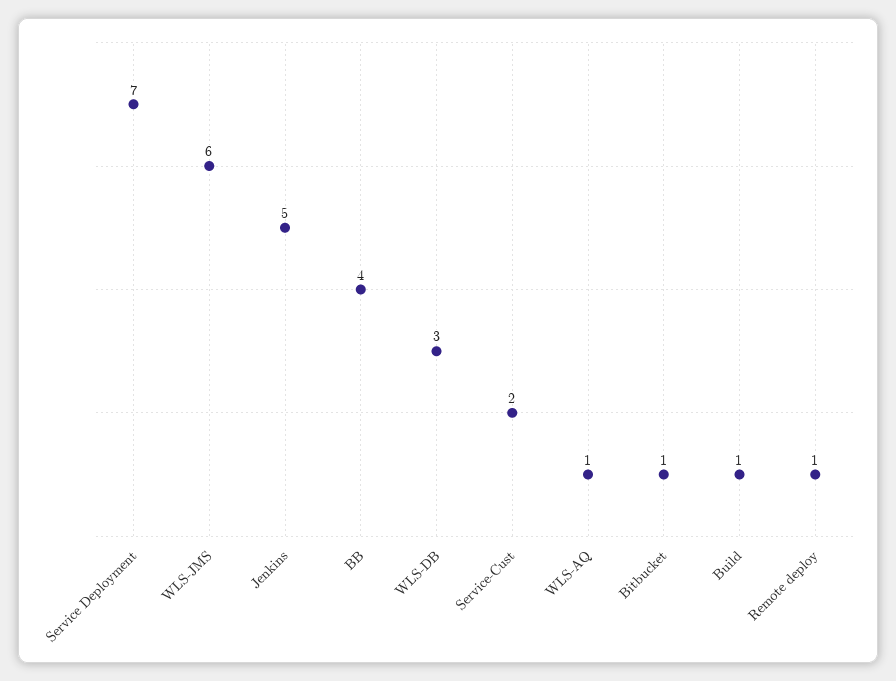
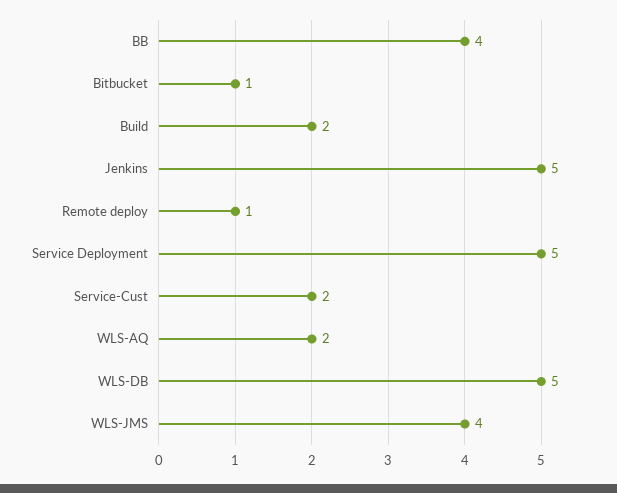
Service Deployment: 7 -> 5
WLS-JMS: 6 -> 4
WLS-DB: 3 -> 5
WLS-AQ: 1 -> 2
Build: 1 -> 2

